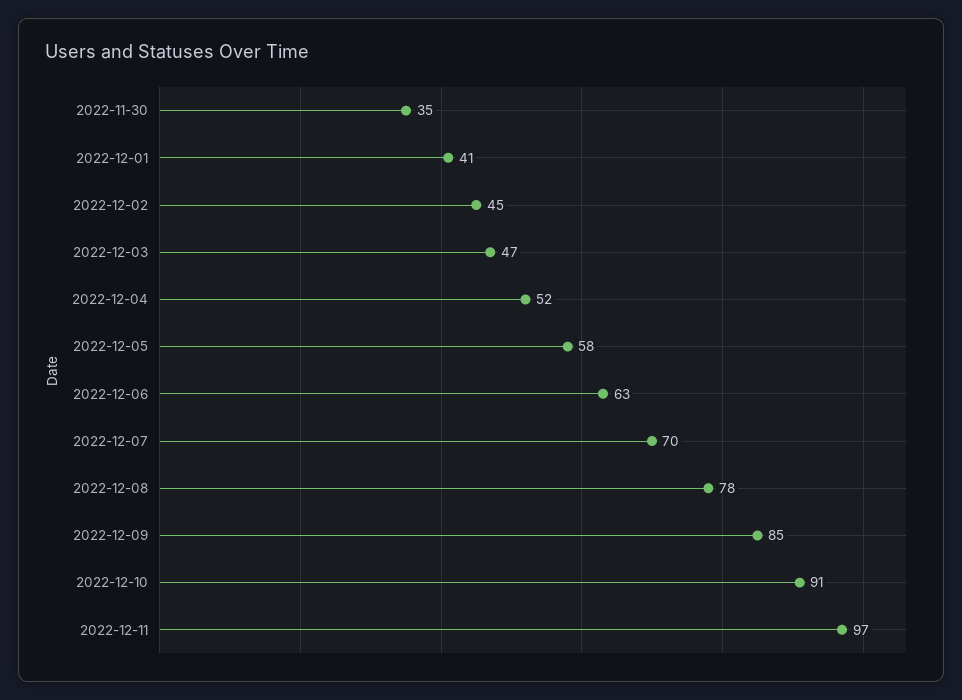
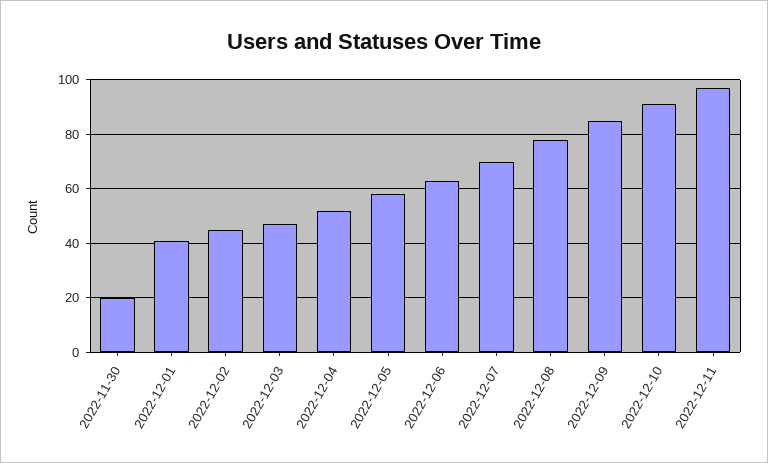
2022-11-30: 35 -> 20

